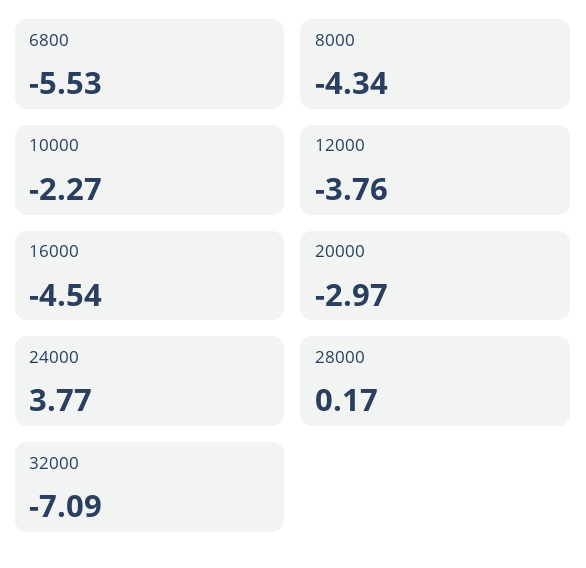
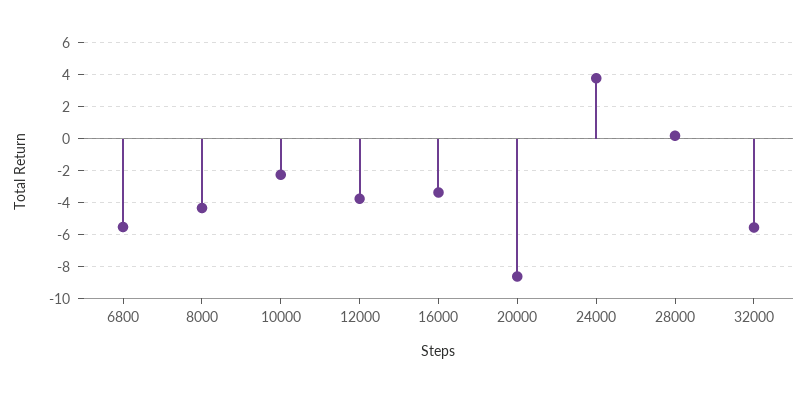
16000: -4.54 -> -3.5
20000: -2.97 -> -8.5
32000: -7.09 -> -5.5

